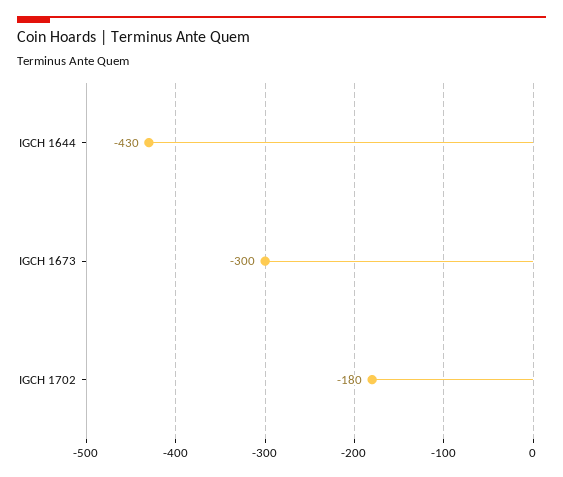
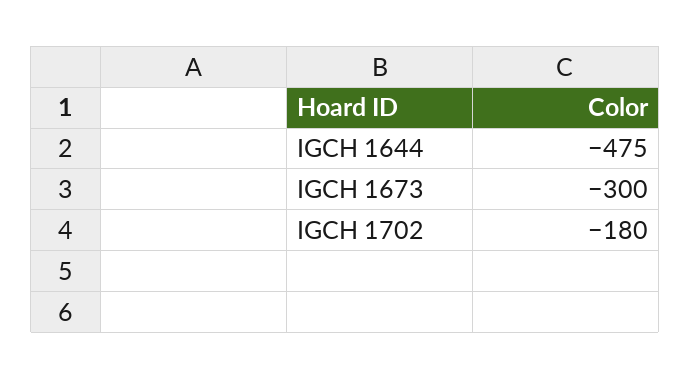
IGCH 1644: -430 -> -475

